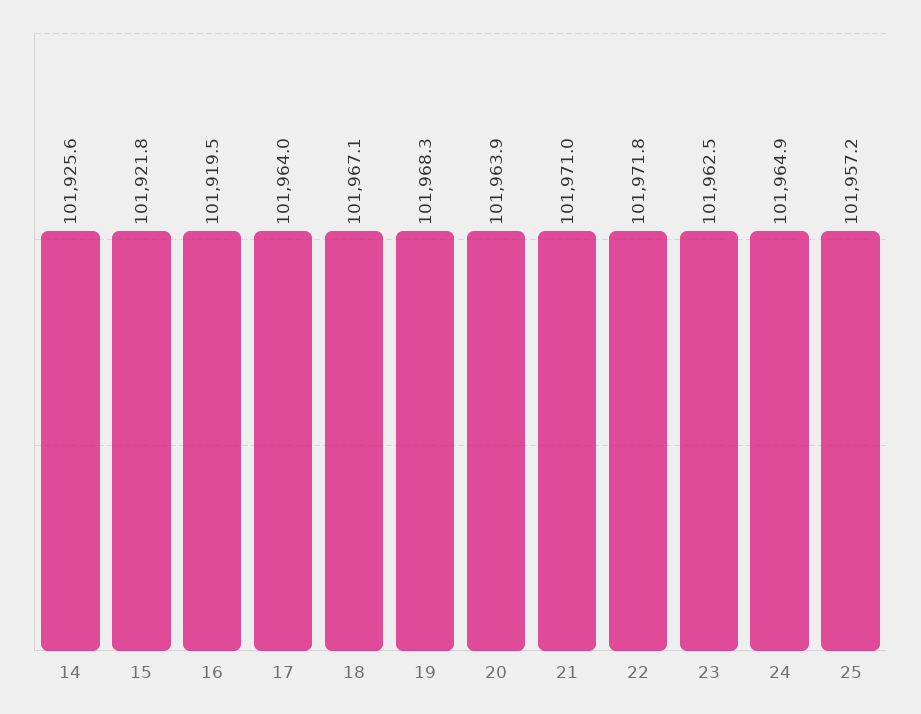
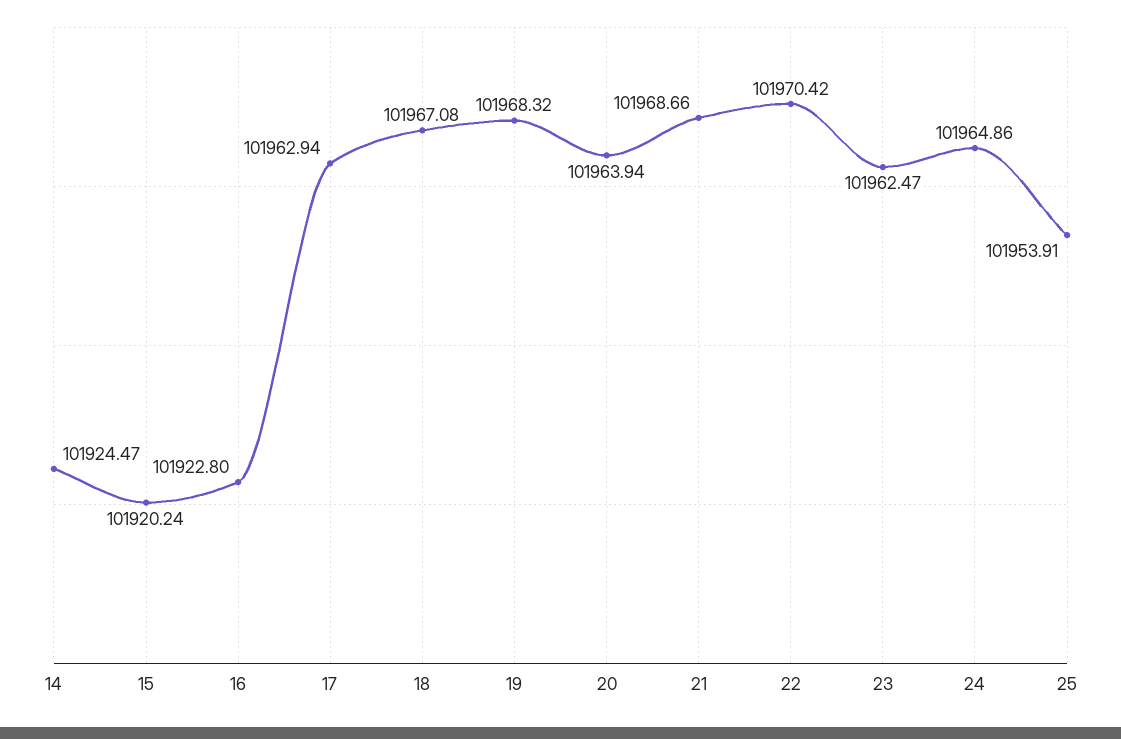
14: 101925.6 -> 101924.47
15: 101921.8 -> 101920.24
16: 101919.5 -> 101922.8
17: 101964 -> 101962.94
21: 101971 -> 101968.66
22: 101971.8 -> 101970.42
25: 101957.2 -> 101953.91

